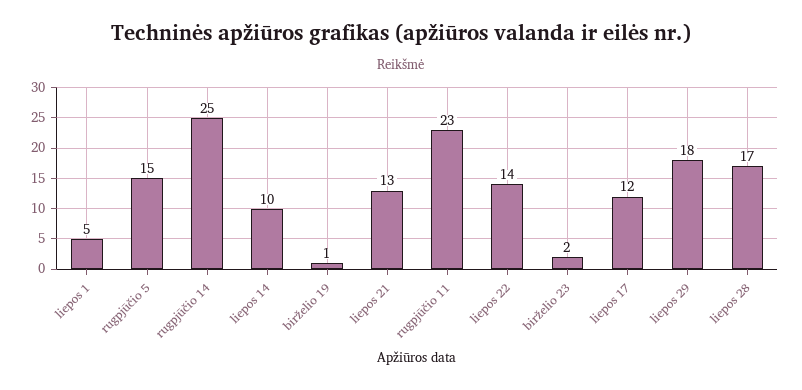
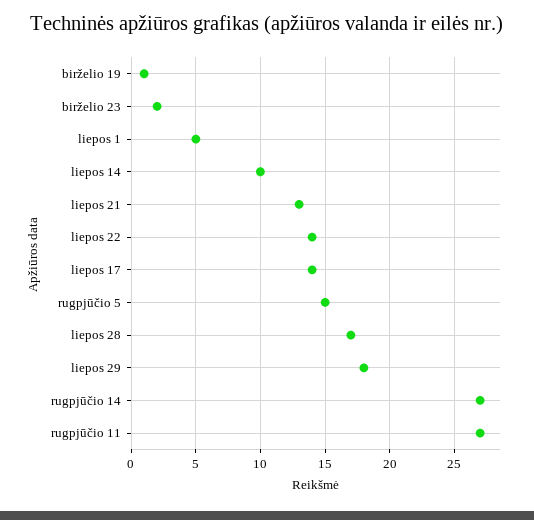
rugpjūčio 14: 25 -> 27
rugpjūčio 11: 23 -> 27
liepos 17: 12 -> 14

